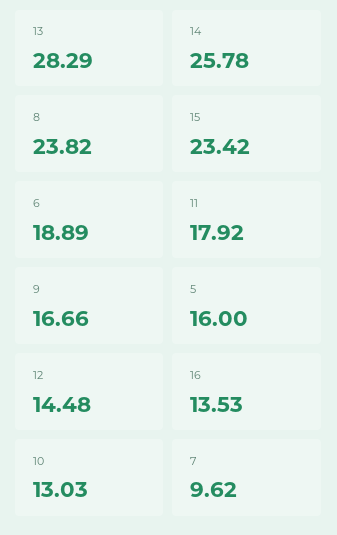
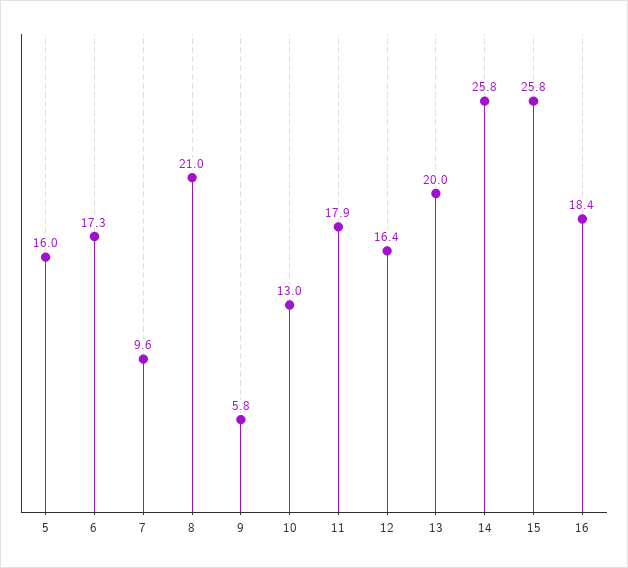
13: 28.29 -> 20
8: 23.82 -> 21
15: 23.42 -> 25.8
6: 18.89 -> 17.3
9: 16.66 -> 5.8
12: 14.48 -> 16.4
16: 13.53 -> 18.4

